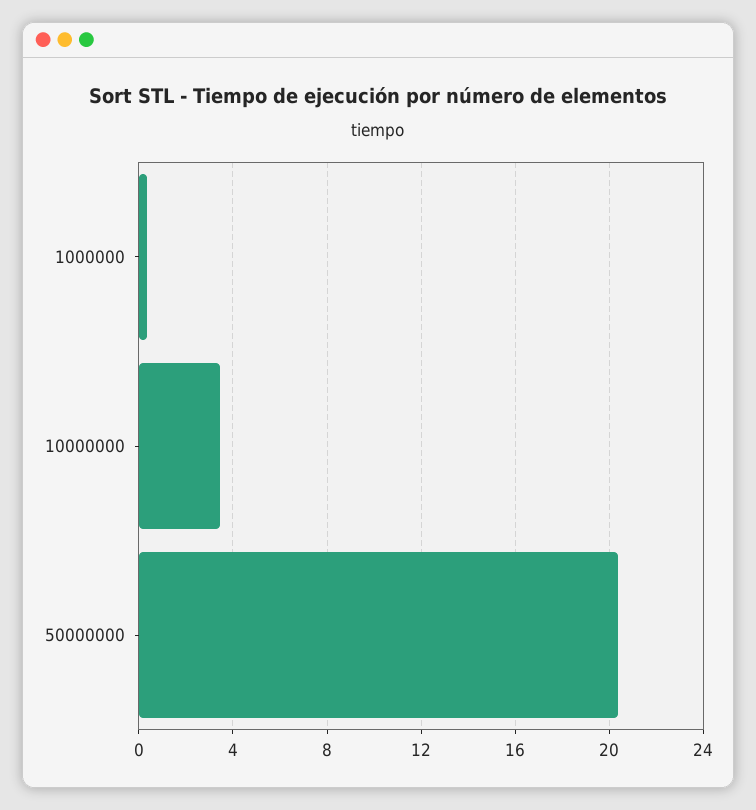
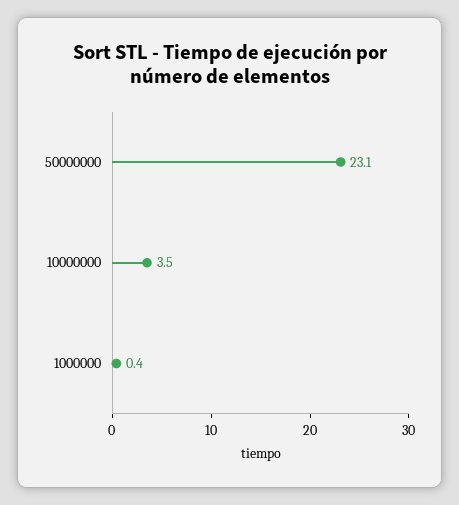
50000000: 20.5 -> 23.1

